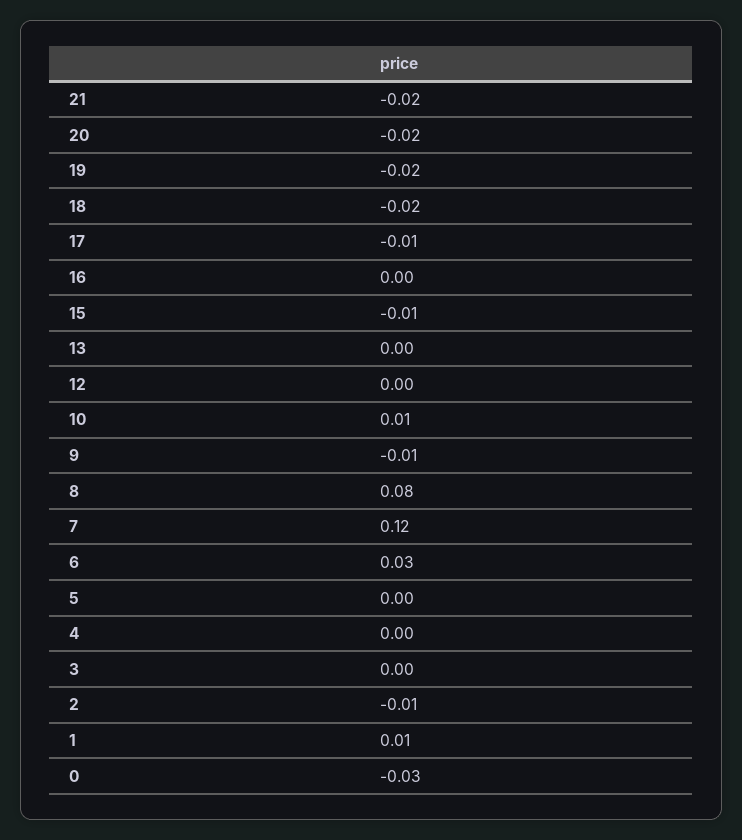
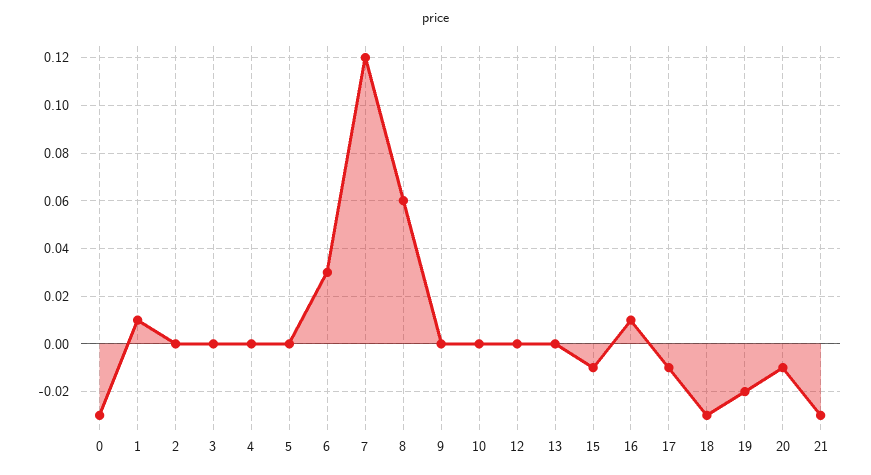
21: -0.02 -> -0.03
20: -0.02 -> -0.01
18: -0.02 -> -0.03
16: 0 -> 0.01
10: 0.01 -> 0
9: -0.01 -> 0
8: 0.08 -> 0.06
2: -0.01 -> 0

